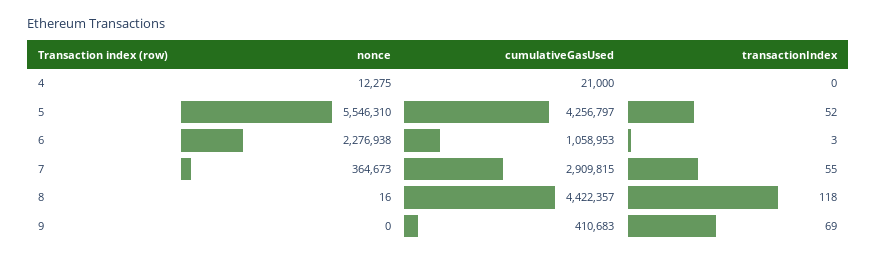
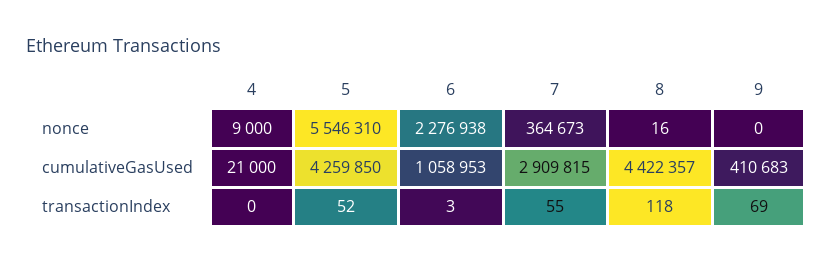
nonce, 4: 12275 -> 9000
cumulativeGasUsed, 5: 4256797 -> 4259850

